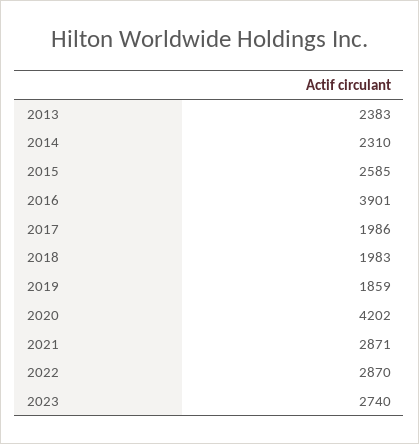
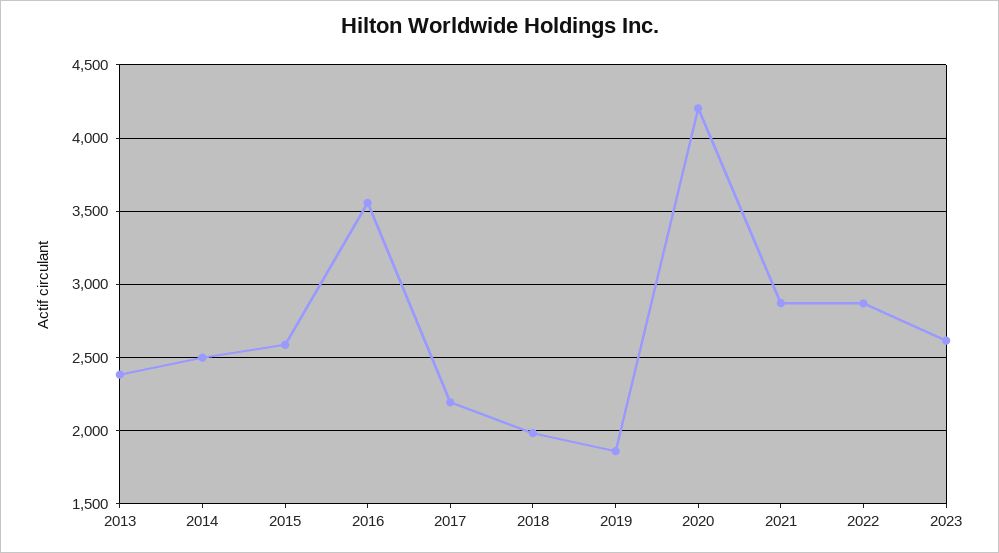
2014: 2310 -> 2500
2016: 3901 -> 3550
2017: 1986 -> 2200
2023: 2740 -> 2600

